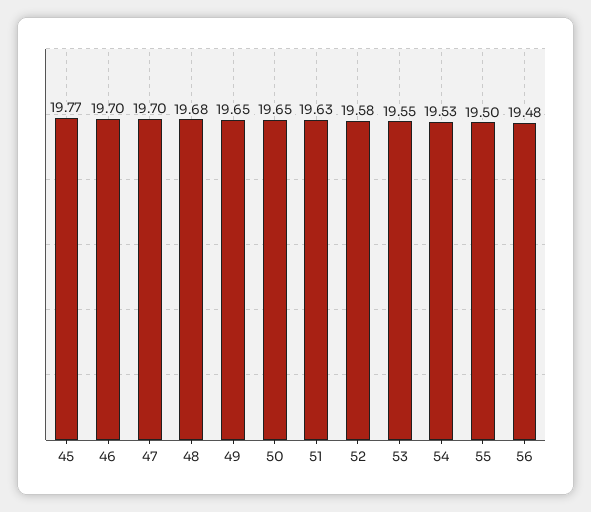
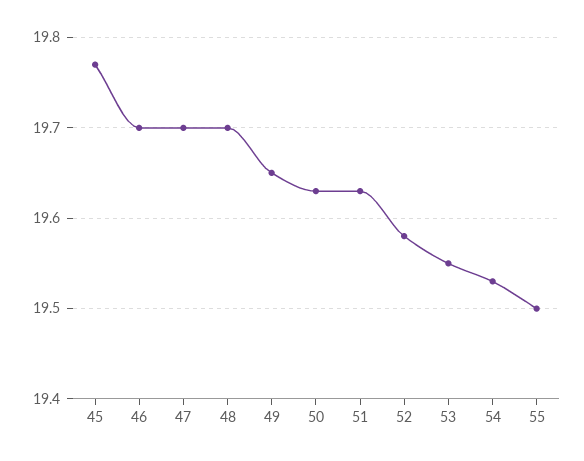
48: 19.68 -> 19.7
50: 19.65 -> 19.63
56: 19.48 -> none

